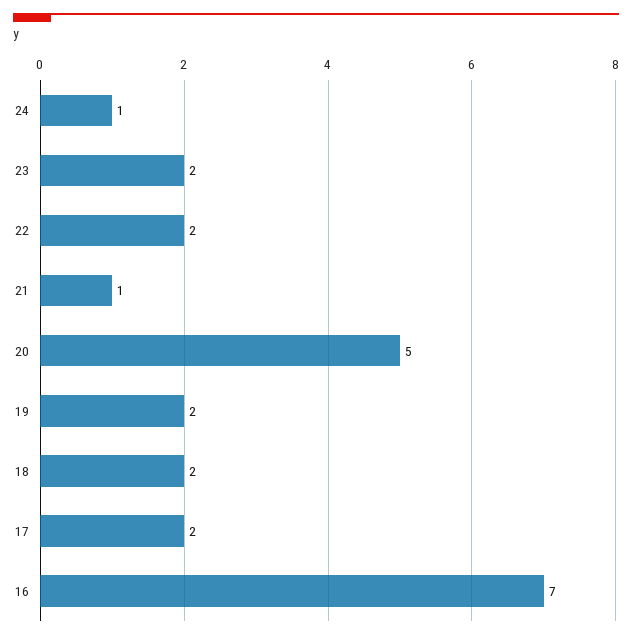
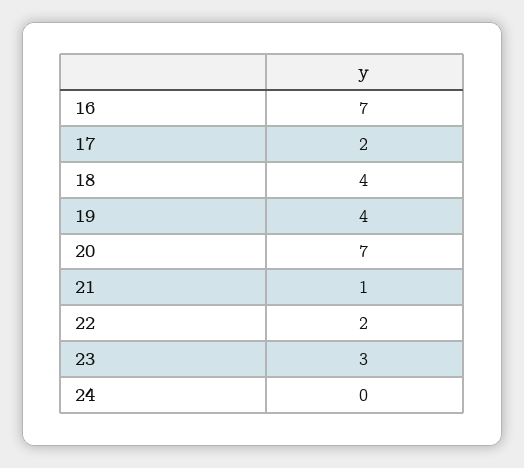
24: 1 -> 0
23: 2 -> 3
20: 5 -> 7
19: 2 -> 4
18: 2 -> 4

